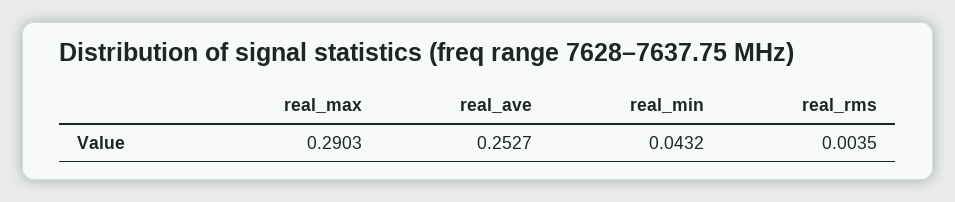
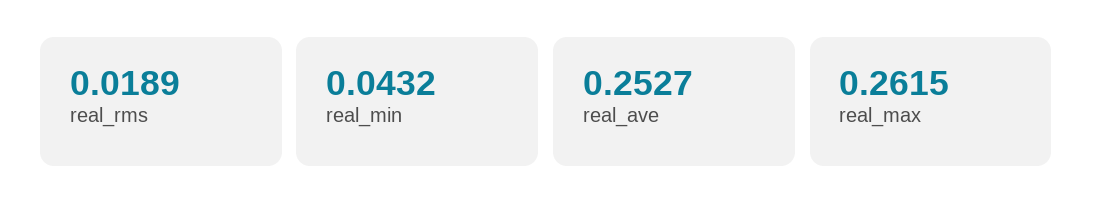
real_max: 0.2903 -> 0.2615
real_rms: 0.0035 -> 0.0189

